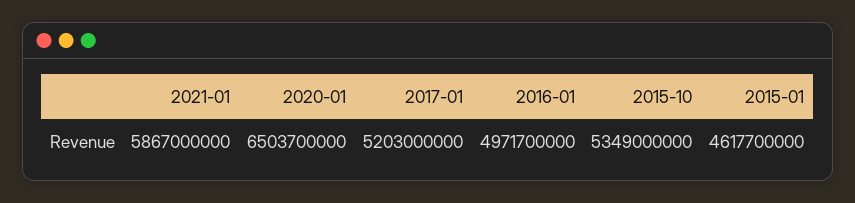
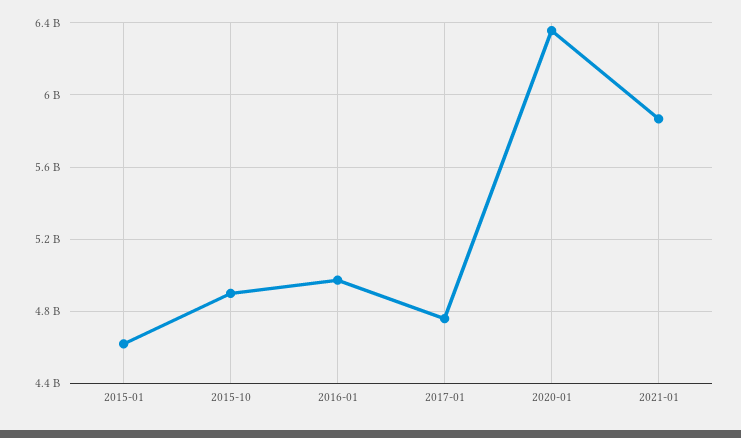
2020-01: 6503700000 -> 6350000000
2017-01: 5203000000 -> 4750000000
2015-10: 5349000000 -> 4900000000

